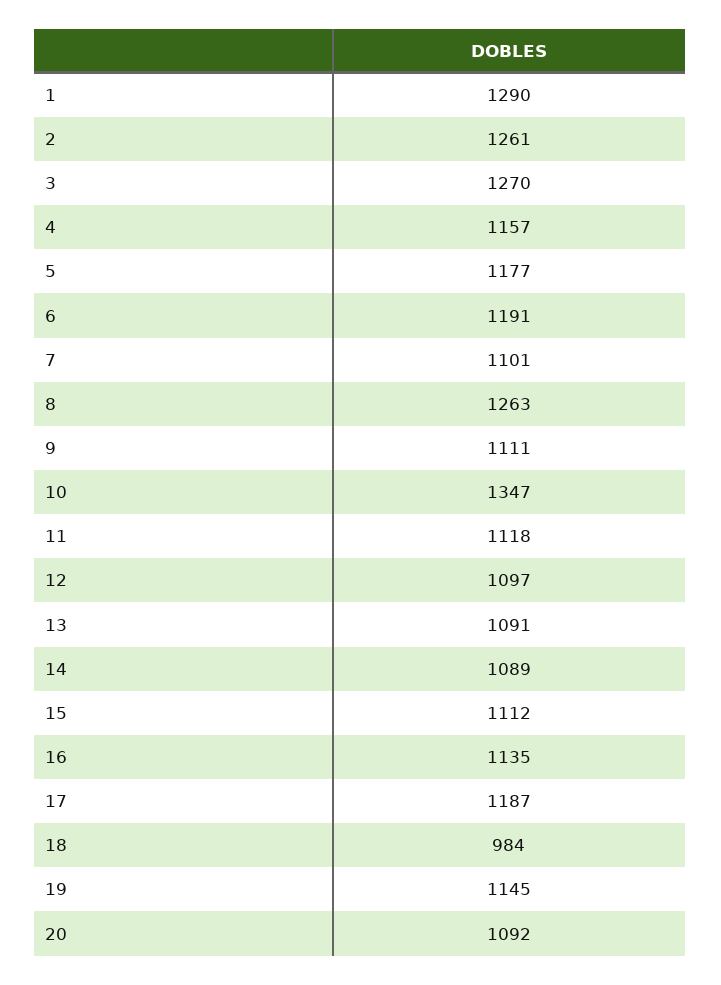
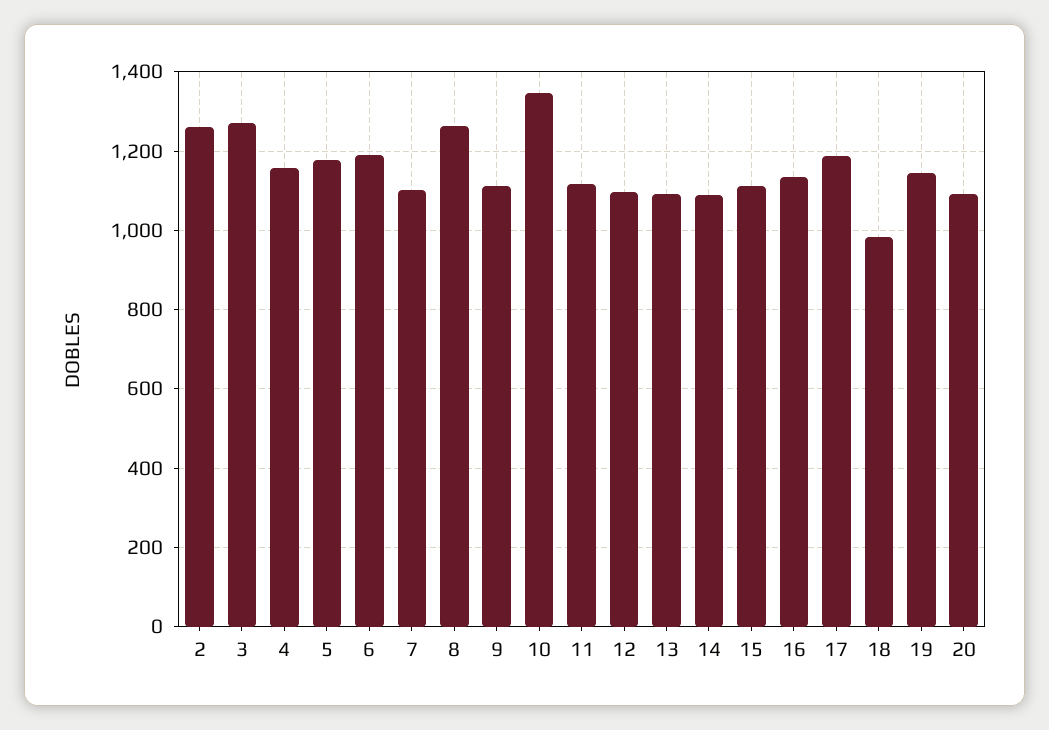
1: 1290 -> none

